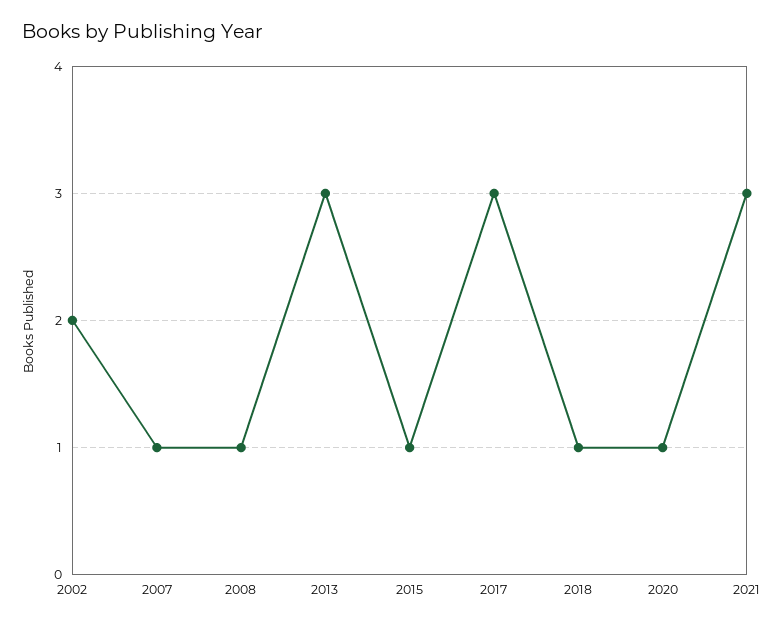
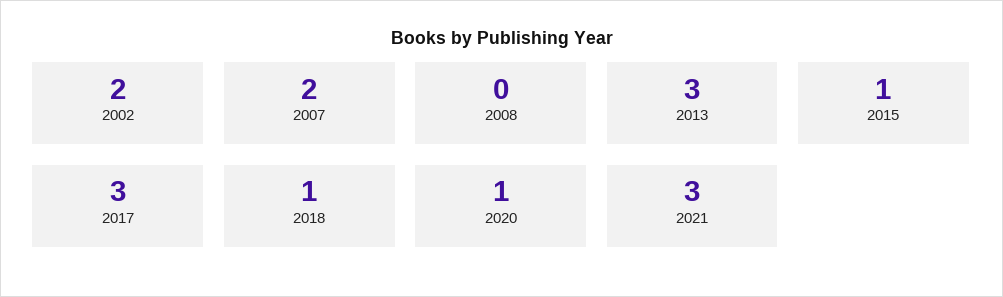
2007: 1 -> 2
2008: 1 -> 0

